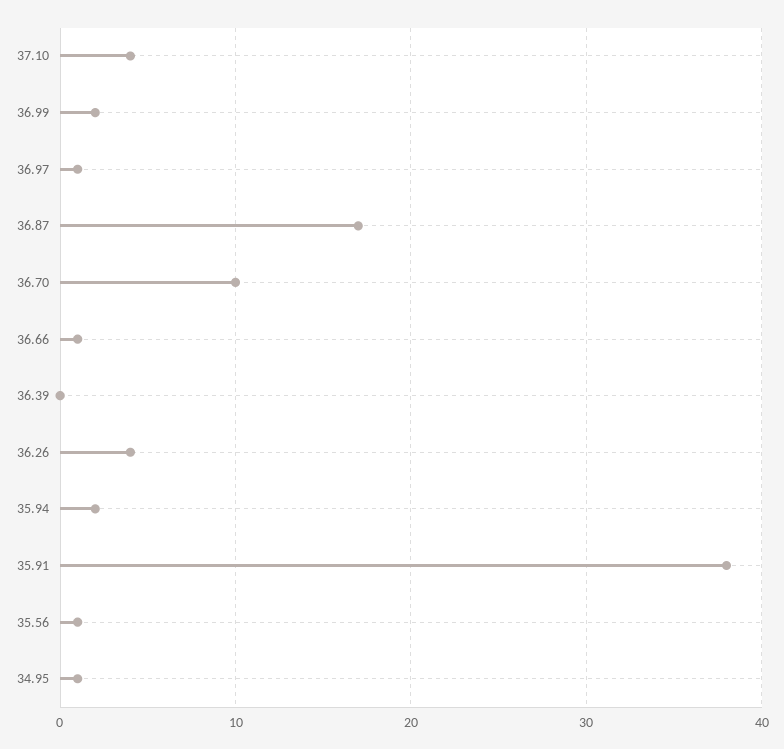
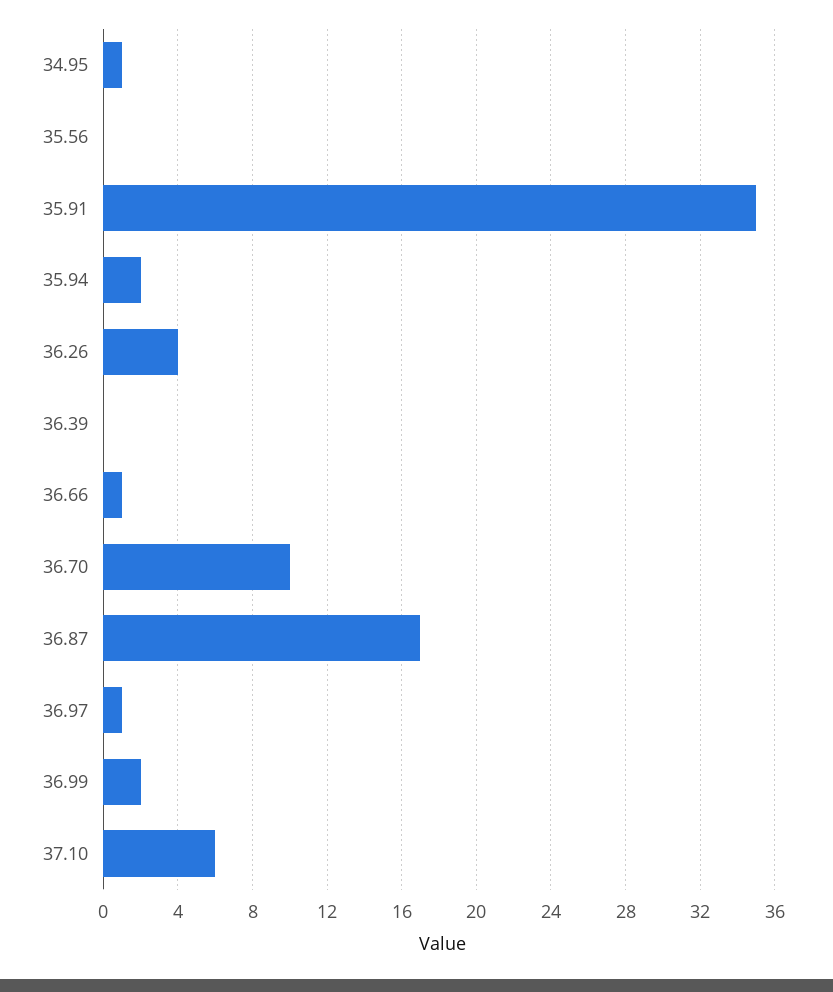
37.10: 4 -> 6
35.91: 38 -> 35
35.56: 1 -> 0

